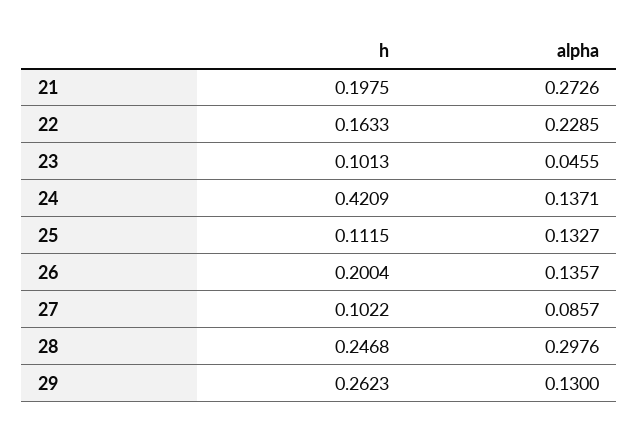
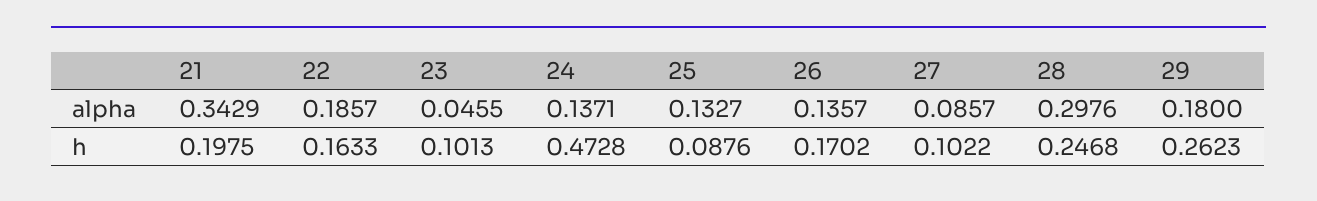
alpha, 21: 0.2726 -> 0.3429
alpha, 22: 0.2285 -> 0.1857
h, 24: 0.4209 -> 0.4728
h, 25: 0.1115 -> 0.0876
h, 26: 0.2004 -> 0.1702
alpha, 29: 0.13 -> 0.18

